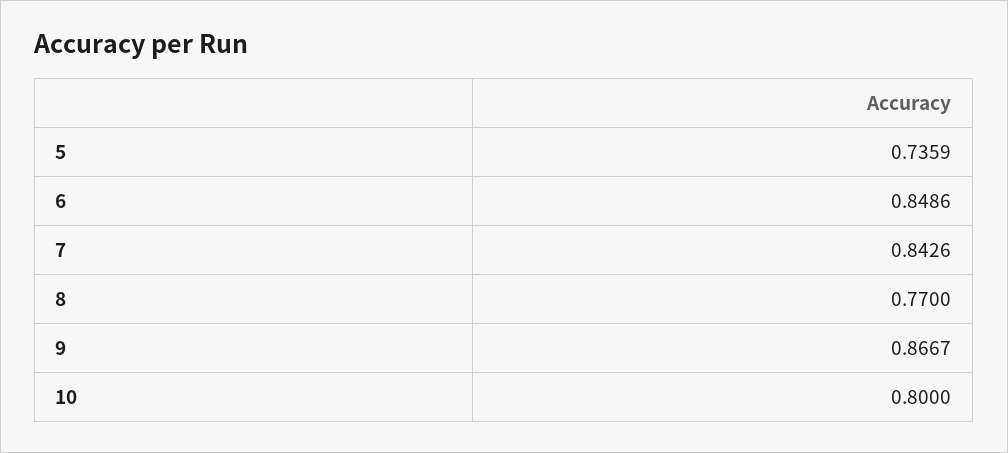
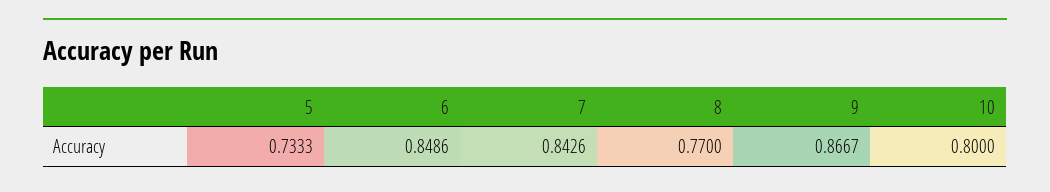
5: 0.7359 -> 0.7333

